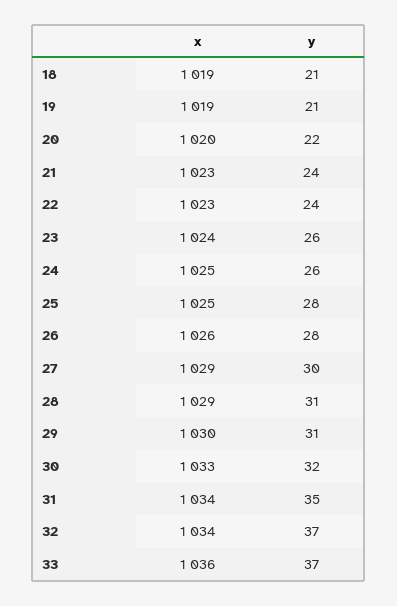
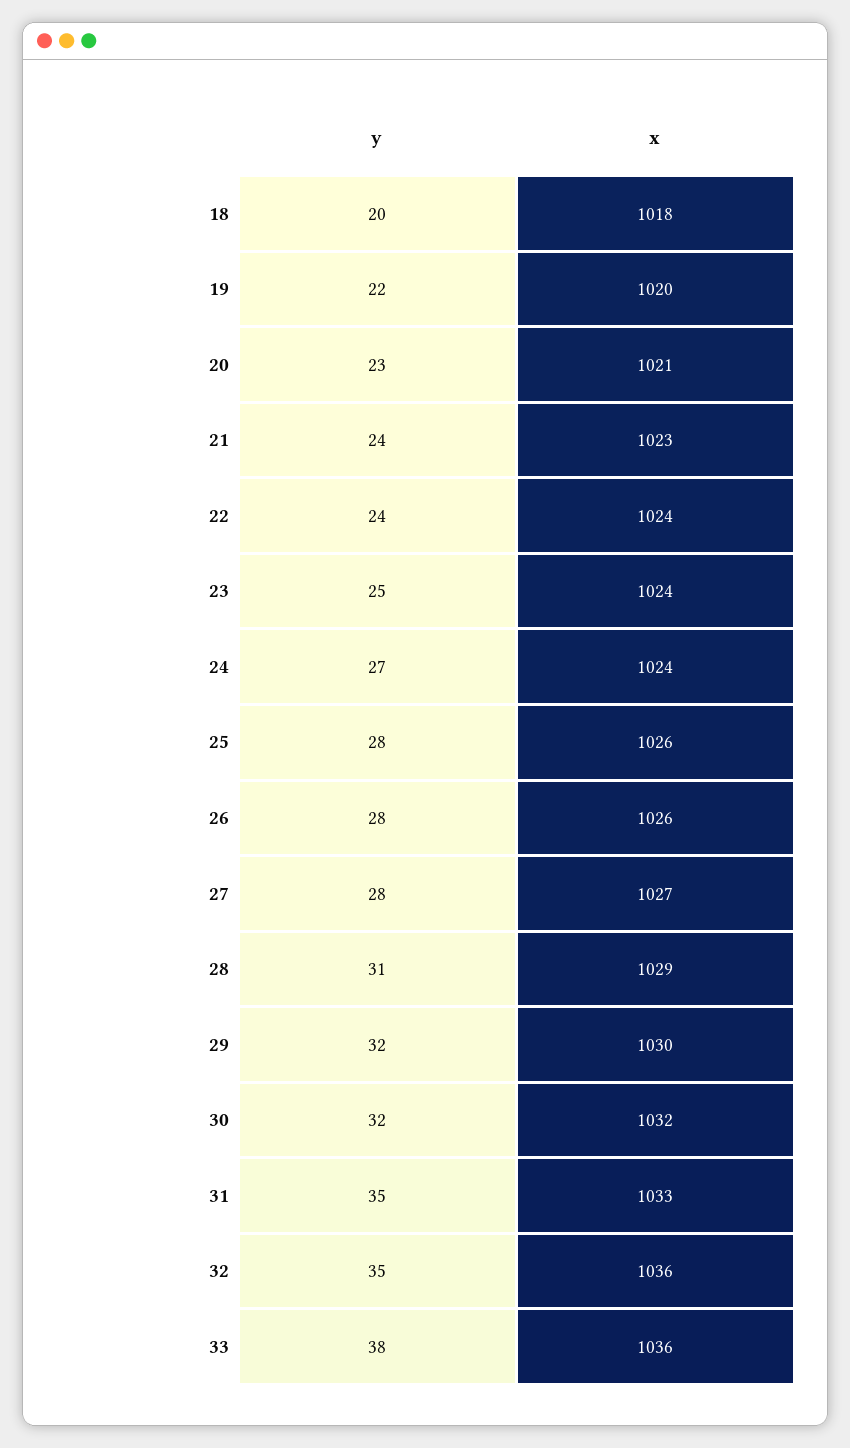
x, 18: 1019 -> 1018
y, 18: 21 -> 20
x, 19: 1019 -> 1020
y, 19: 21 -> 22
x, 20: 1020 -> 1021
y, 20: 22 -> 23
x, 22: 1023 -> 1024
y, 23: 26 -> 25
x, 24: 1025 -> 1024
y, 24: 26 -> 27
x, 25: 1025 -> 1026
x, 27: 1029 -> 1027
y, 27: 30 -> 28
y, 29: 31 -> 32
x, 30: 1033 -> 1032
x, 31: 1034 -> 1033
x, 32: 1034 -> 1036
y, 32: 37 -> 35
y, 33: 37 -> 38

